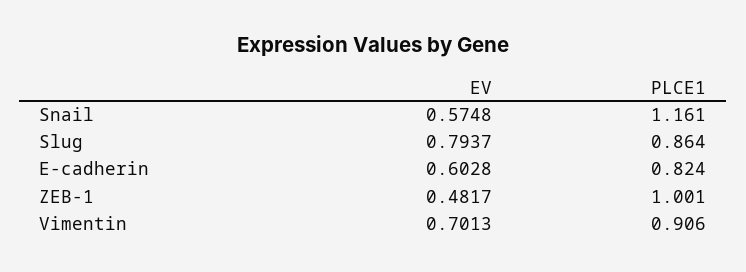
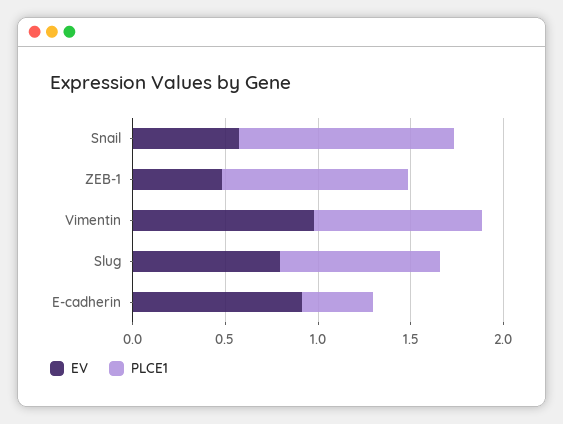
EV, E-cadherin: 0.6028 -> 0.9
PLCE1, E-cadherin: 0.824 -> 0.4
EV, Vimentin: 0.7013 -> 1

